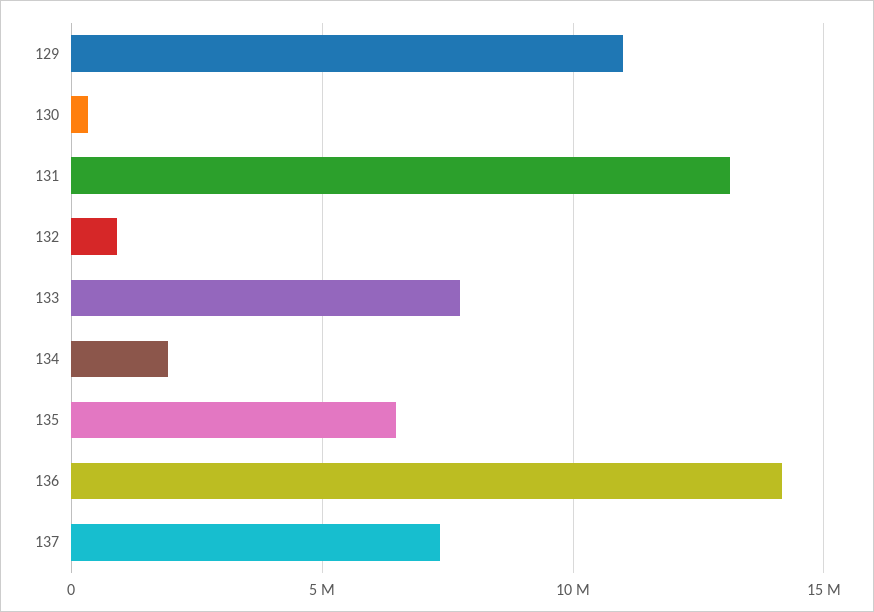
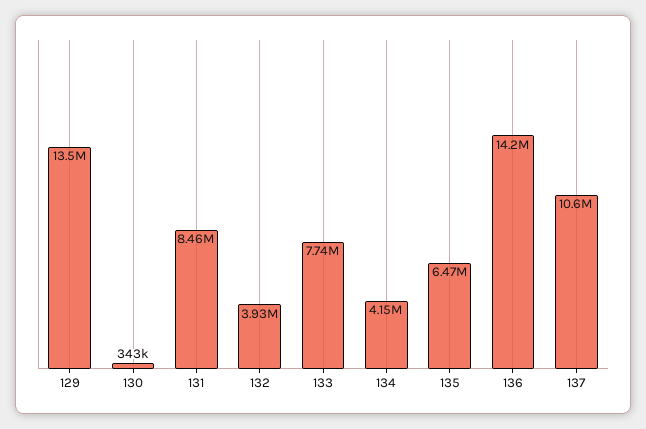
129: 11000000 -> 13500000
131: 13000000 -> 8460000
132: 1000000 -> 3930000
134: 2000000 -> 4150000
137: 7500000 -> 10600000

